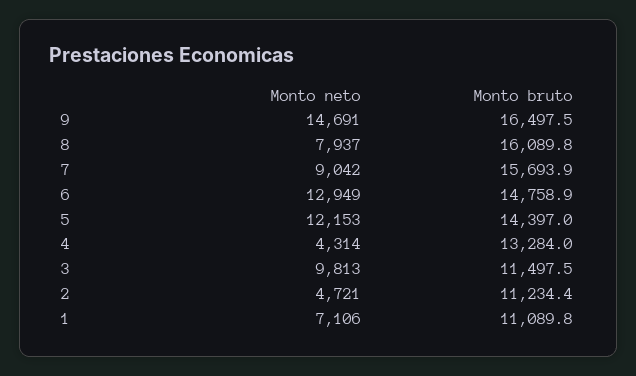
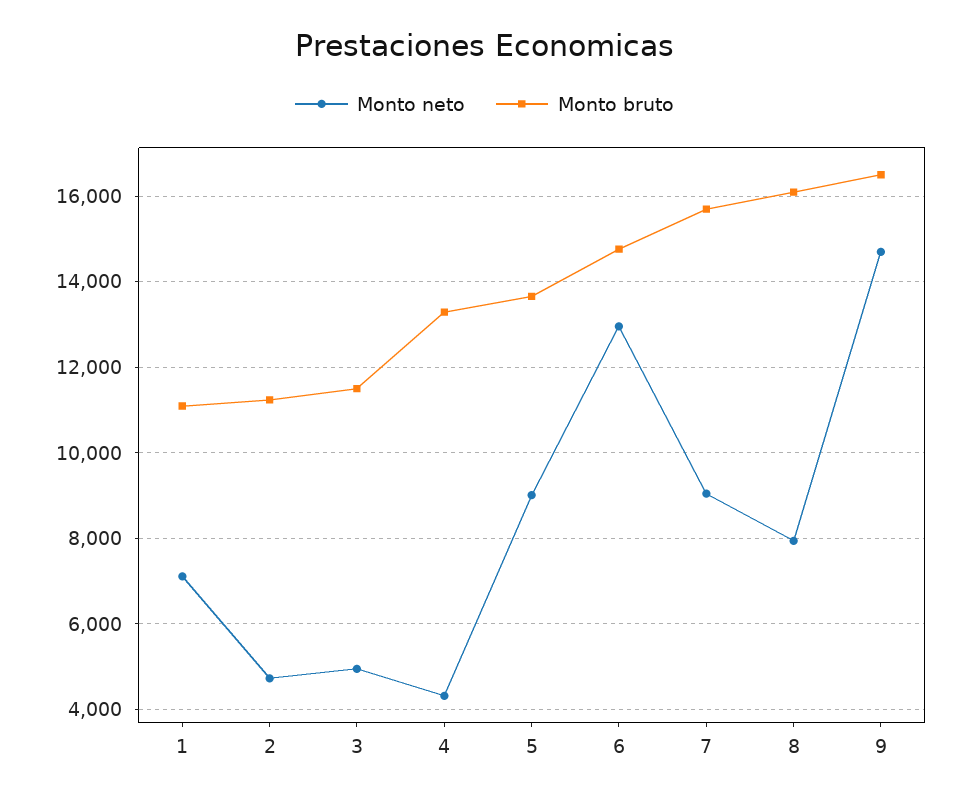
Monto neto, 5: 12153 -> 9000
Monto bruto, 5: 14397 -> 13600
Monto neto, 3: 9813 -> 5000

